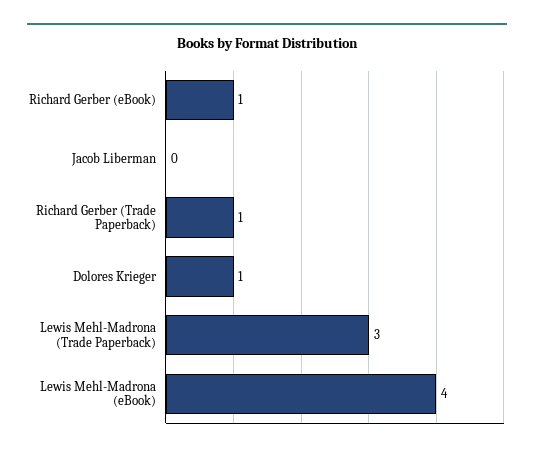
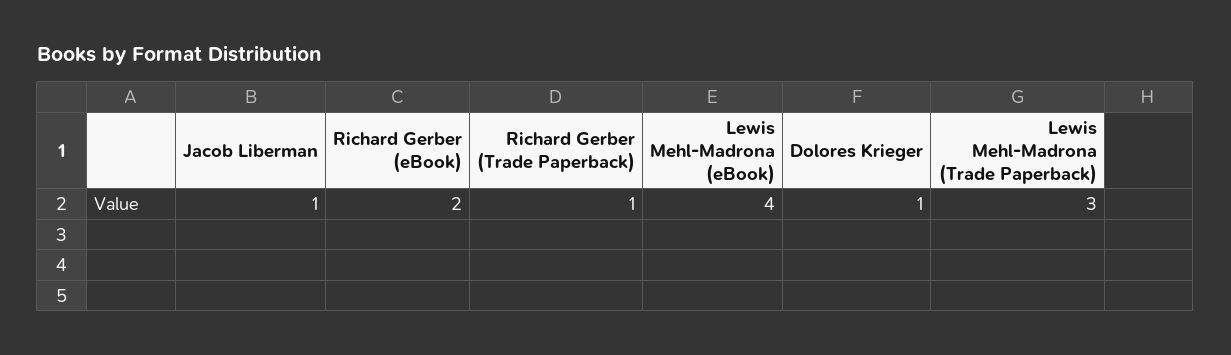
Richard Gerber (eBook): 1 -> 2
Jacob Liberman: 0 -> 1

